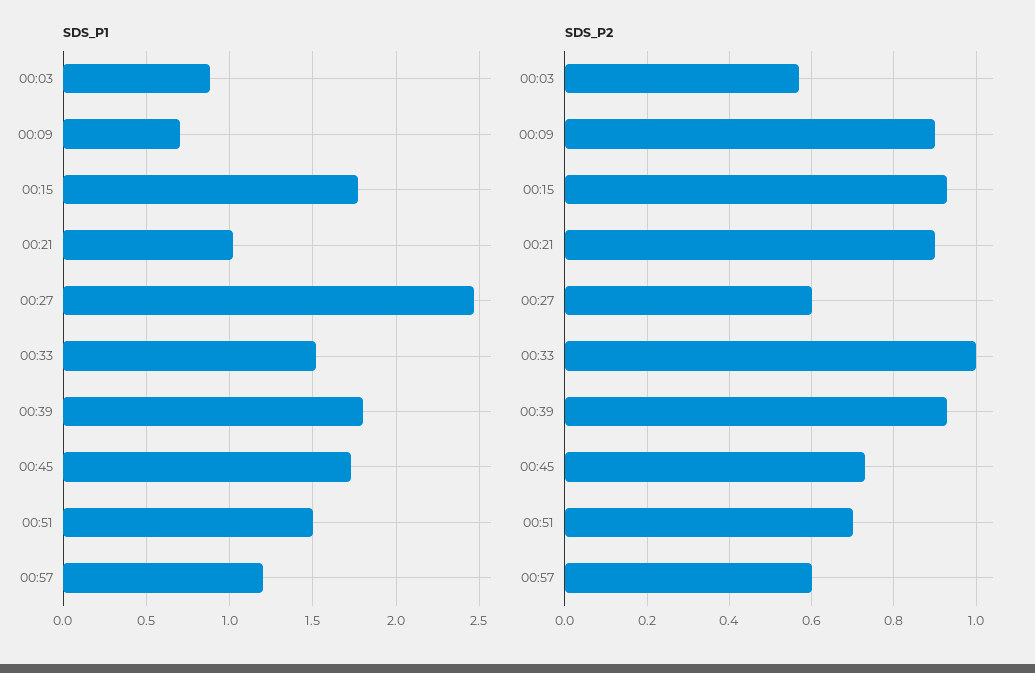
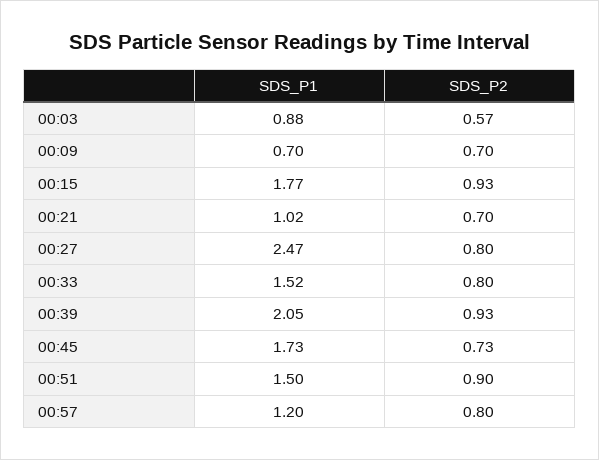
SDS_P1, 00:39: 1.8 -> 2.05
SDS_P2, 00:09: 0.9 -> 0.7
SDS_P2, 00:21: 0.9 -> 0.7
SDS_P2, 00:27: 0.6 -> 0.8
SDS_P2, 00:33: 1 -> 0.8
SDS_P2, 00:51: 0.7 -> 0.9
SDS_P2, 00:57: 0.6 -> 0.8

